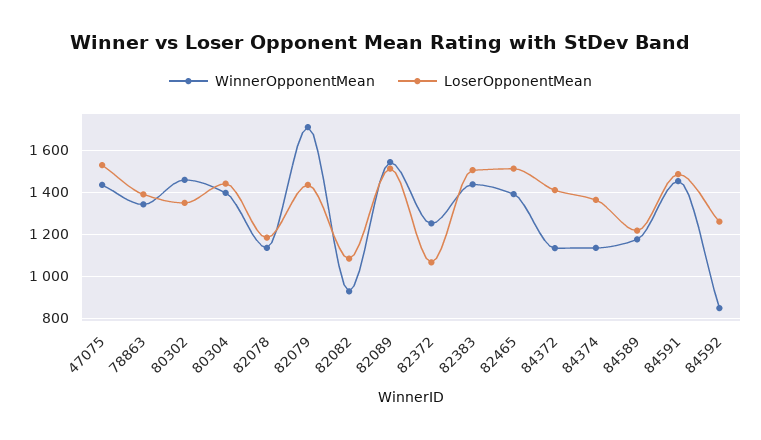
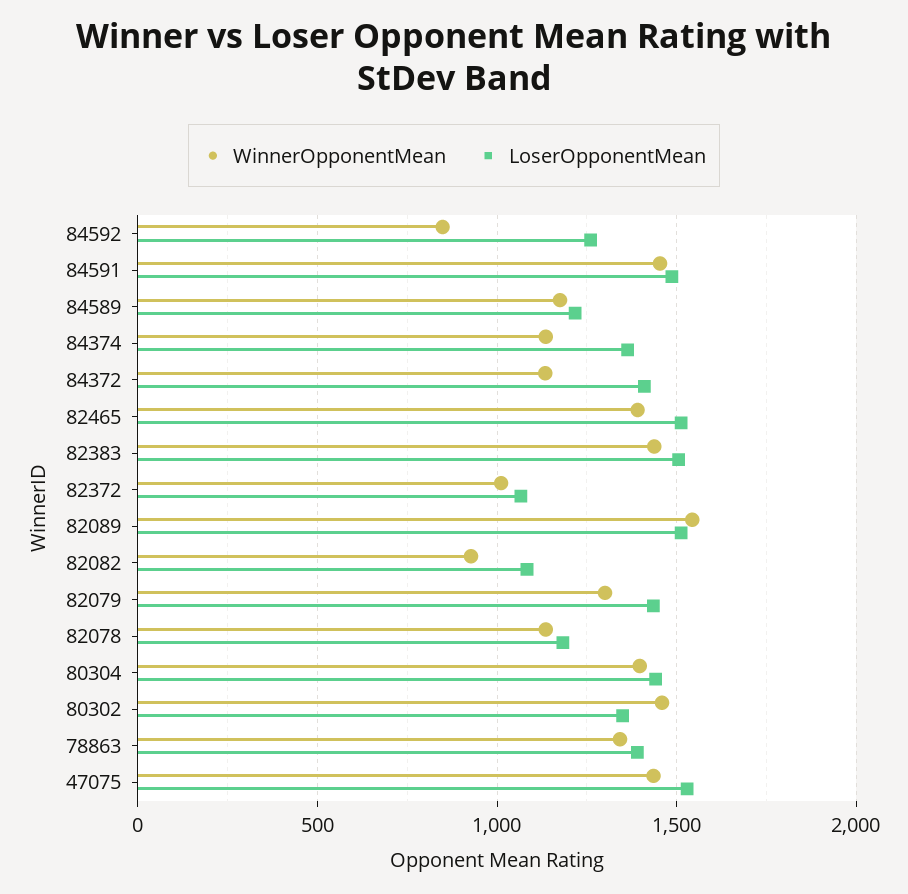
WinnerOpponentMean, 82079: 1700 -> 1300
WinnerOpponentMean, 82372: 1250 -> 1000

